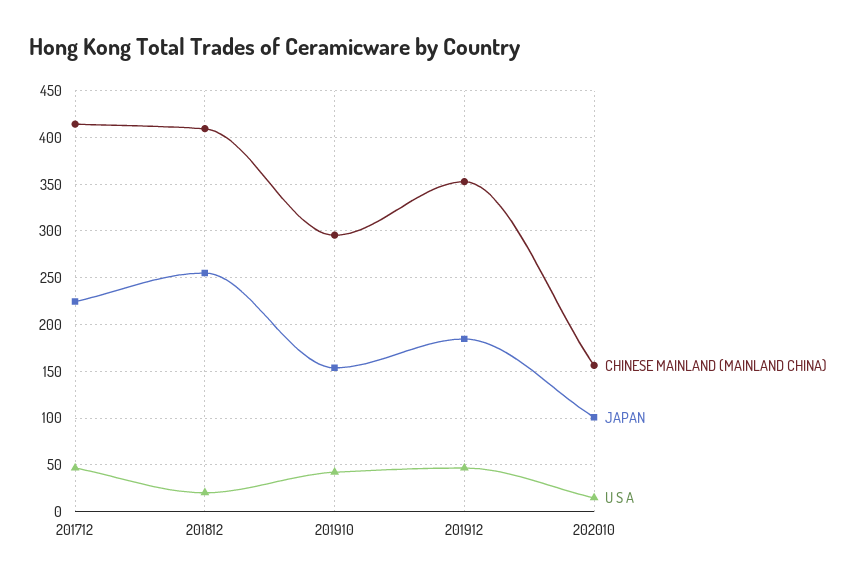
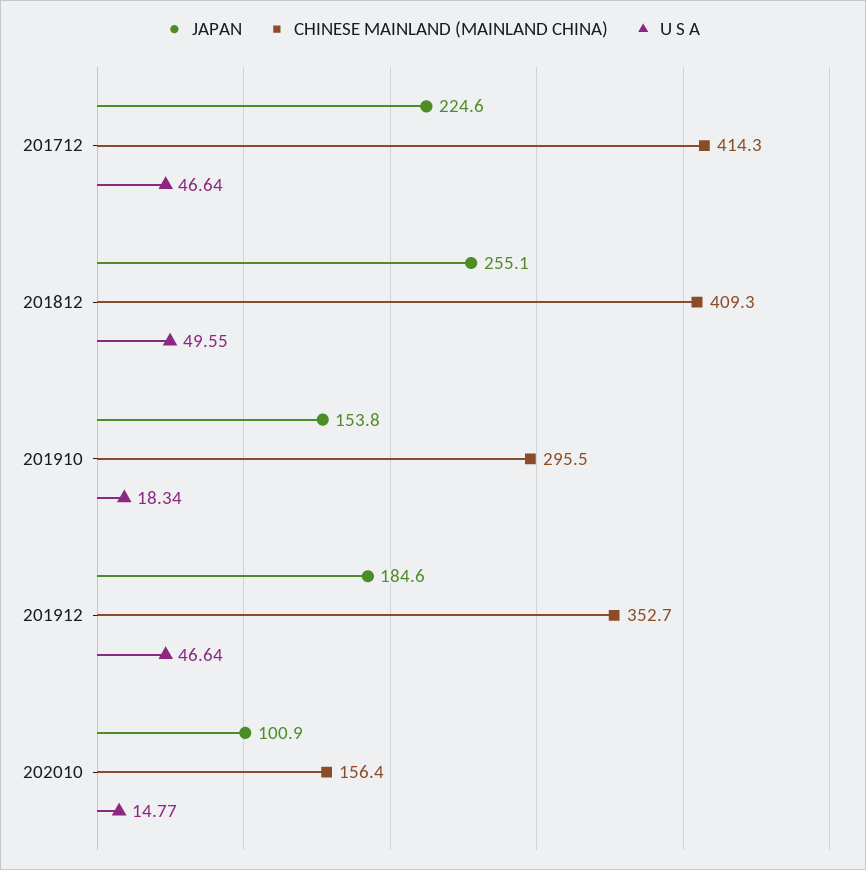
U S A, 201812: 20 -> 49.55
U S A, 201910: 40 -> 18.34

